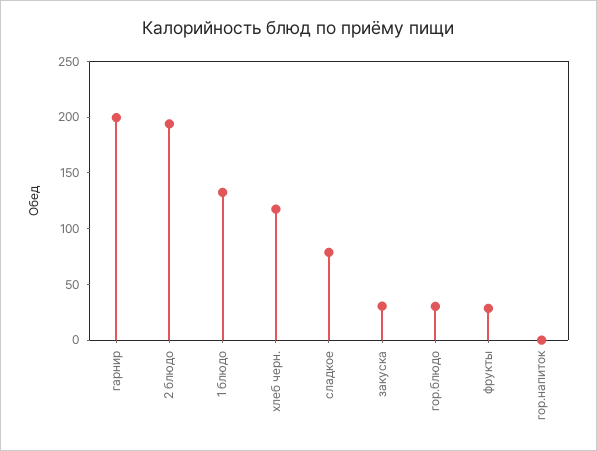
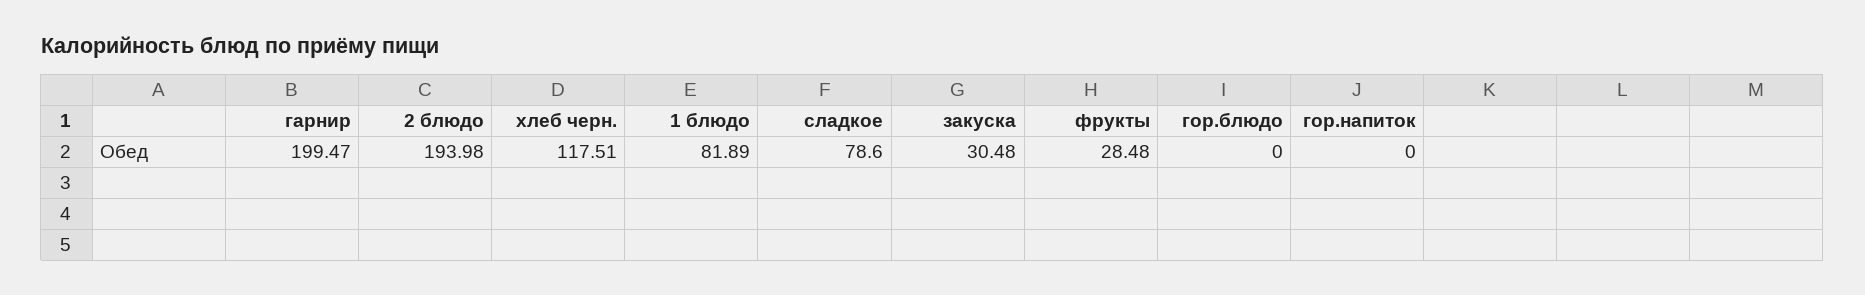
1 блюдо: 130 -> 81.89
гор.блюдо: 30 -> 0

